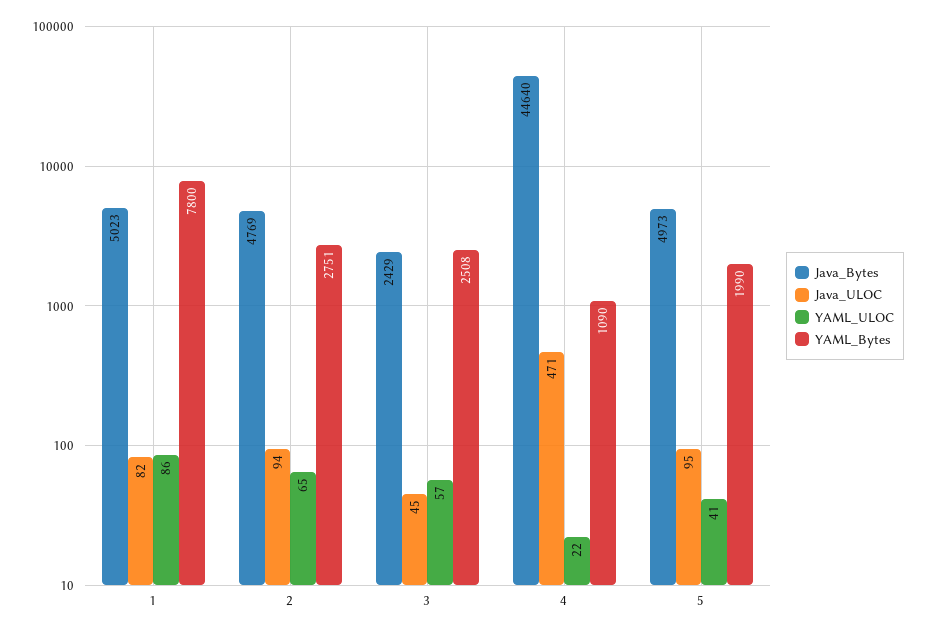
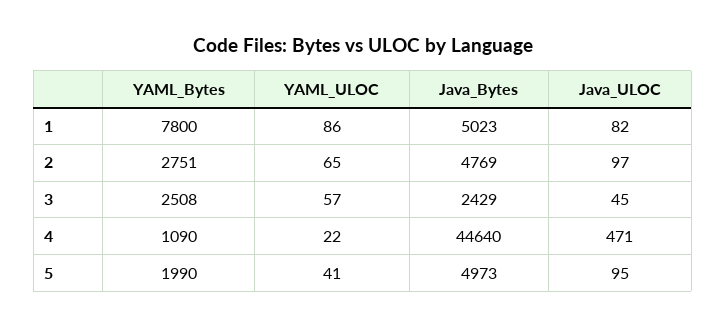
Java_ULOC, 2: 94 -> 97

